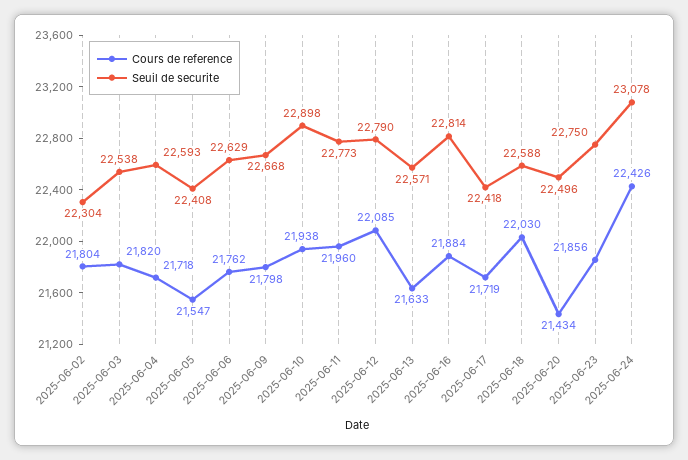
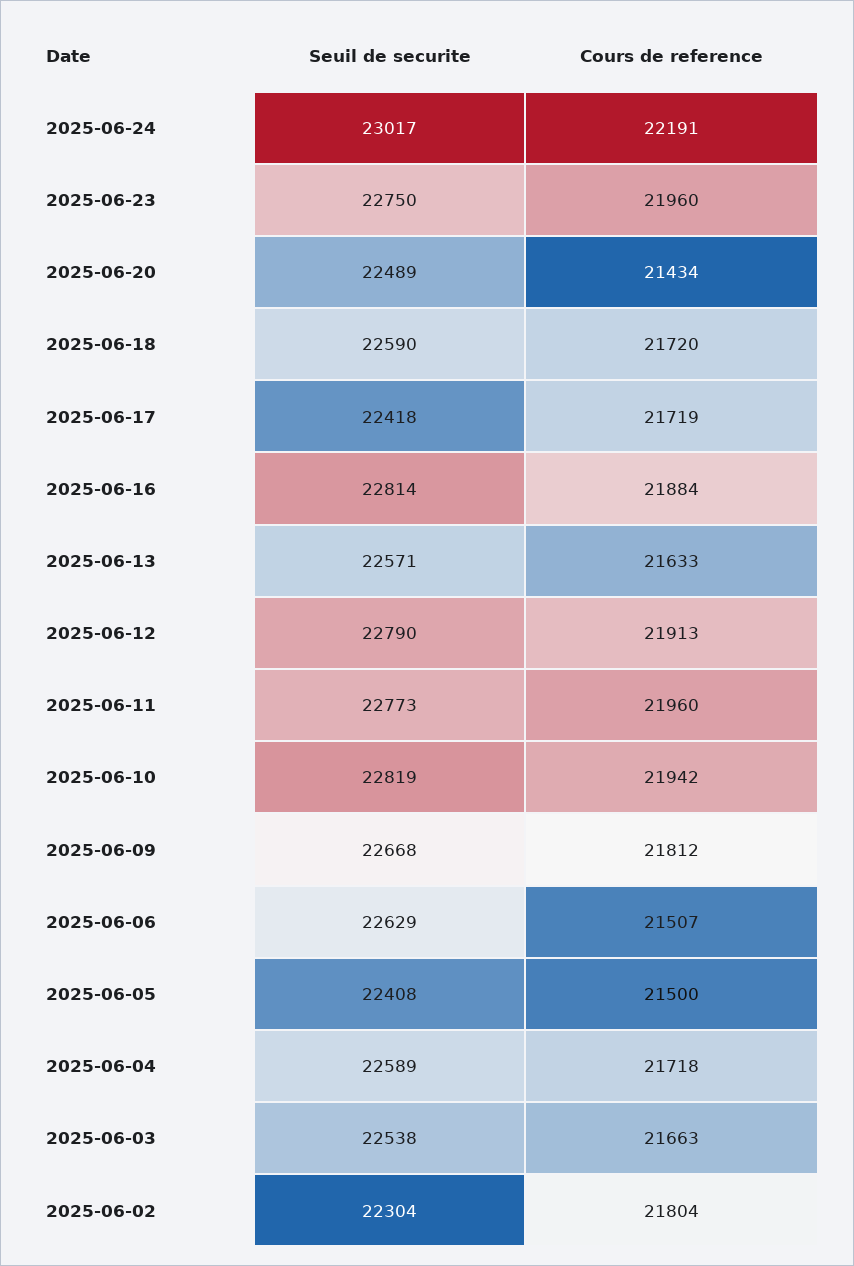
Cours de reference, 2025-06-03: 21820 -> 21663
Seuil de securite, 2025-06-04: 22593 -> 22589
Cours de reference, 2025-06-05: 21547 -> 21500
Cours de reference, 2025-06-06: 21762 -> 21507
Cours de reference, 2025-06-09: 21798 -> 21812
Cours de reference, 2025-06-10: 21938 -> 21942
Seuil de securite, 2025-06-10: 22898 -> 22819
Cours de reference, 2025-06-12: 22085 -> 21913
Cours de reference, 2025-06-18: 22030 -> 21720
Seuil de securite, 2025-06-18: 22588 -> 22590
Seuil de securite, 2025-06-20: 22496 -> 22489
Cours de reference, 2025-06-23: 21856 -> 21960
Cours de reference, 2025-06-24: 22426 -> 22191
Seuil de securite, 2025-06-24: 23078 -> 23017

